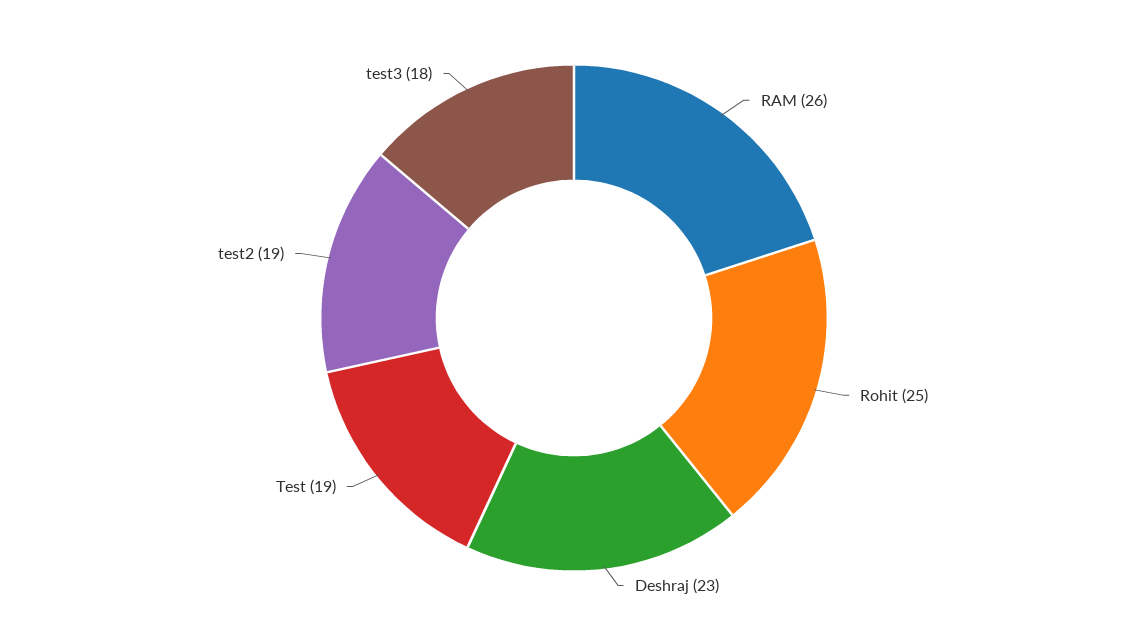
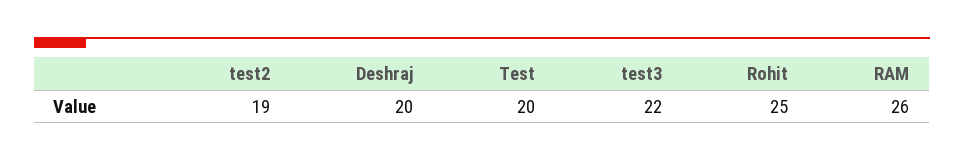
Deshraj: 23 -> 20
Test: 19 -> 20
test3: 18 -> 22

